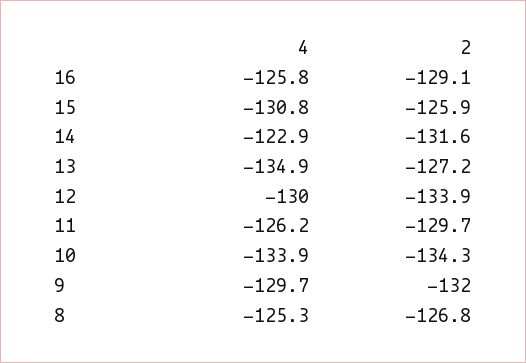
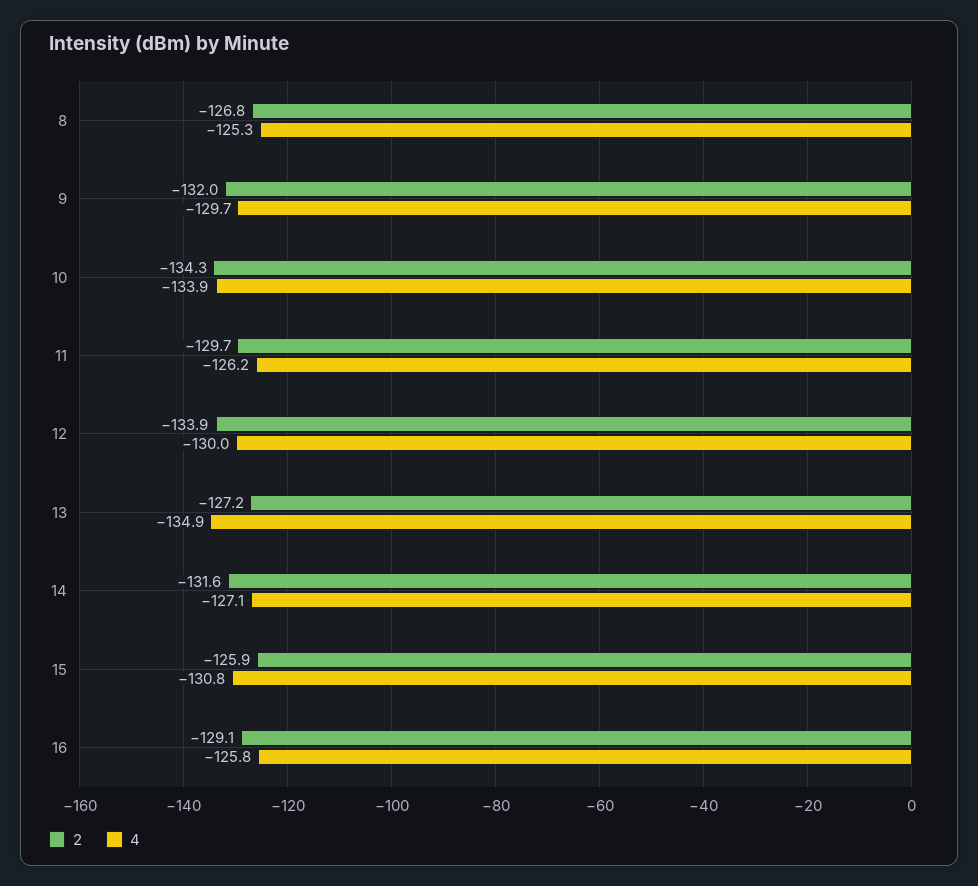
4, 14: -122.9 -> -127.1

